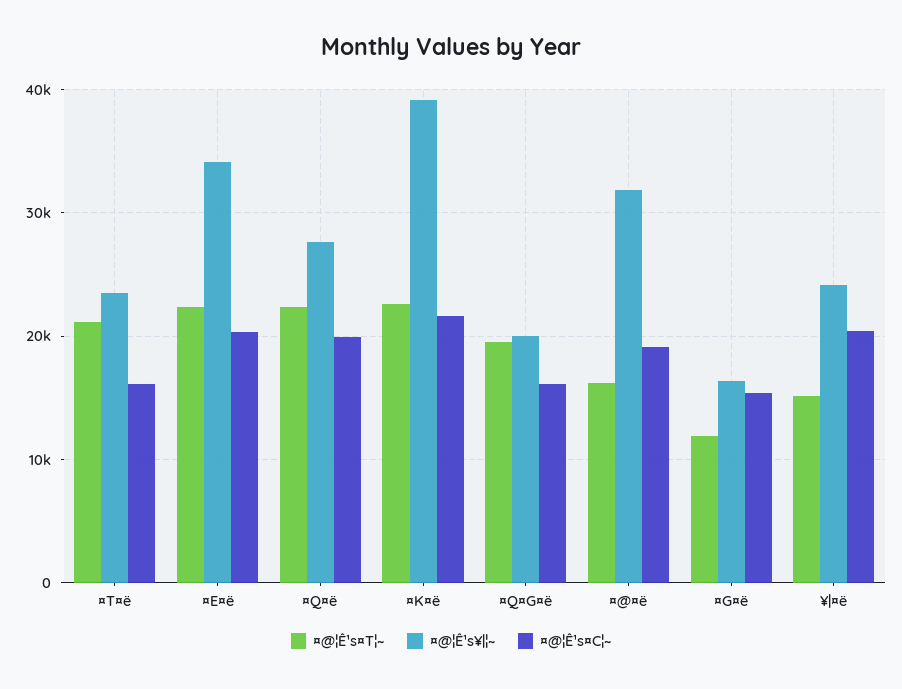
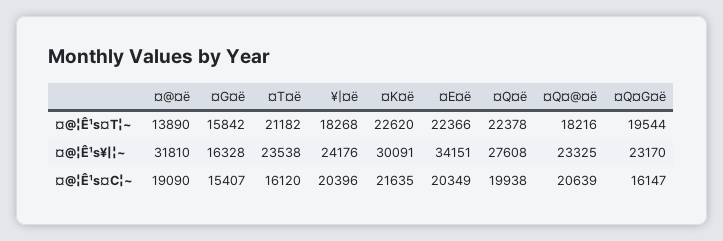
¤@¦Ê¹s¥|¦~, ¤K¤ë: 39000 -> 30091
¤@¦Ê¹s¥|¦~, ¤Q¤G¤ë: 20000 -> 23170
¤@¦Ê¹s¤T¦~, ¤@¤ë: 16000 -> 13890
¤@¦Ê¹s¤T¦~, ¤G¤ë: 12000 -> 15842
¤@¦Ê¹s¤T¦~, ¥|¤ë: 15000 -> 18268
¤@¦Ê¹s¤T¦~, ¤Q¤@¤ë: none -> 18216
¤@¦Ê¹s¥|¦~, ¤Q¤@¤ë: none -> 23325
¤@¦Ê¹s¤C¦~, ¤Q¤@¤ë: none -> 20639

